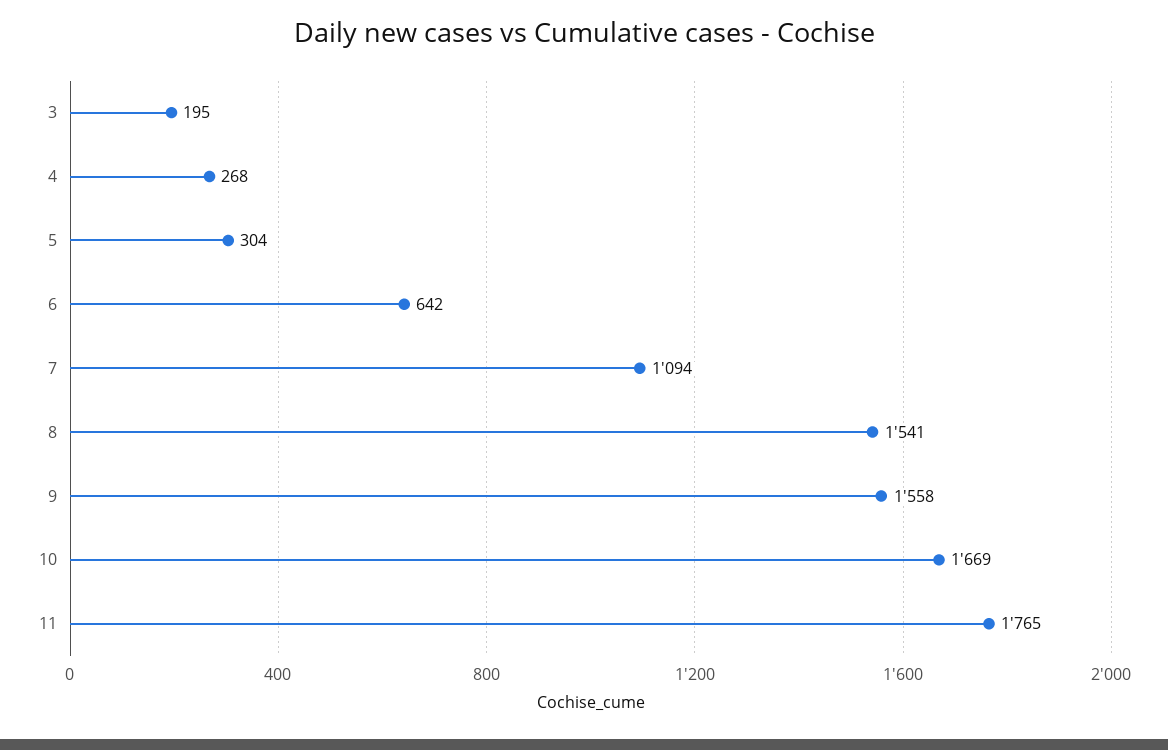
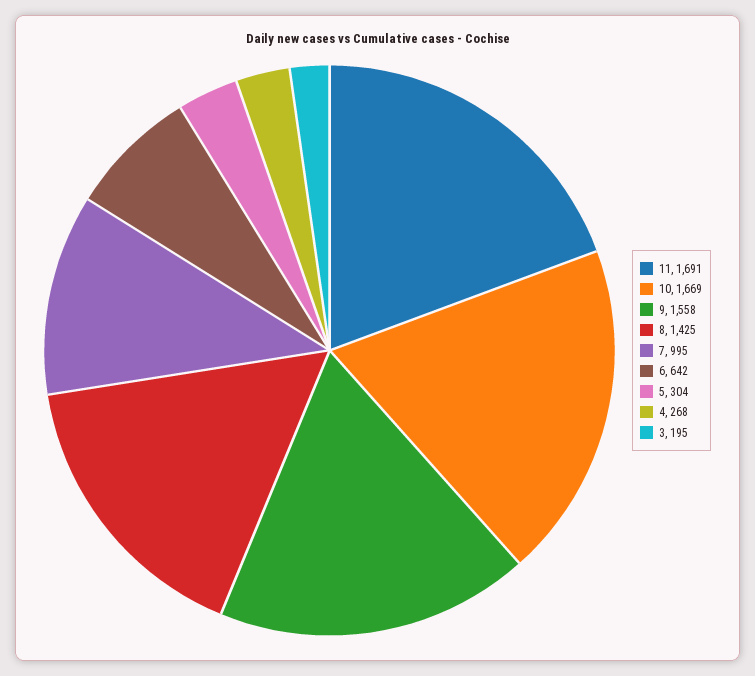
7: 1094 -> 995
8: 1541 -> 1425
11: 1765 -> 1691

